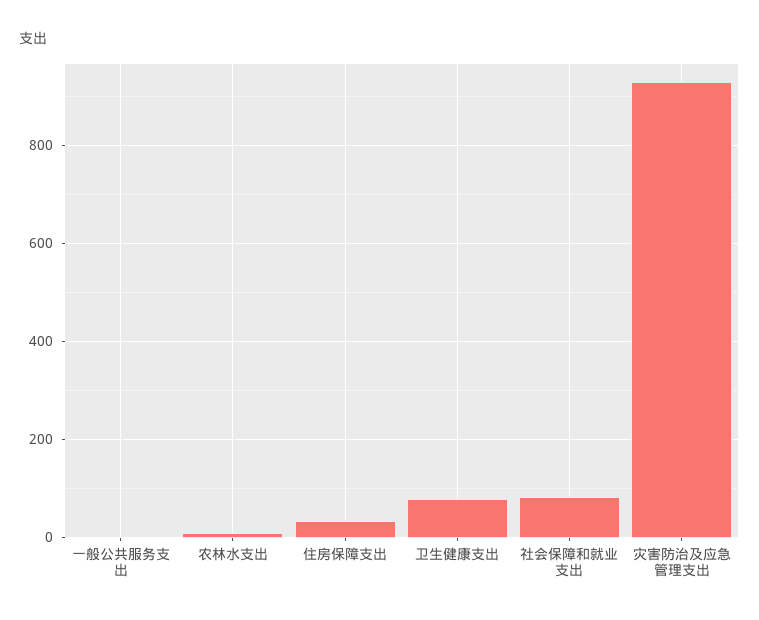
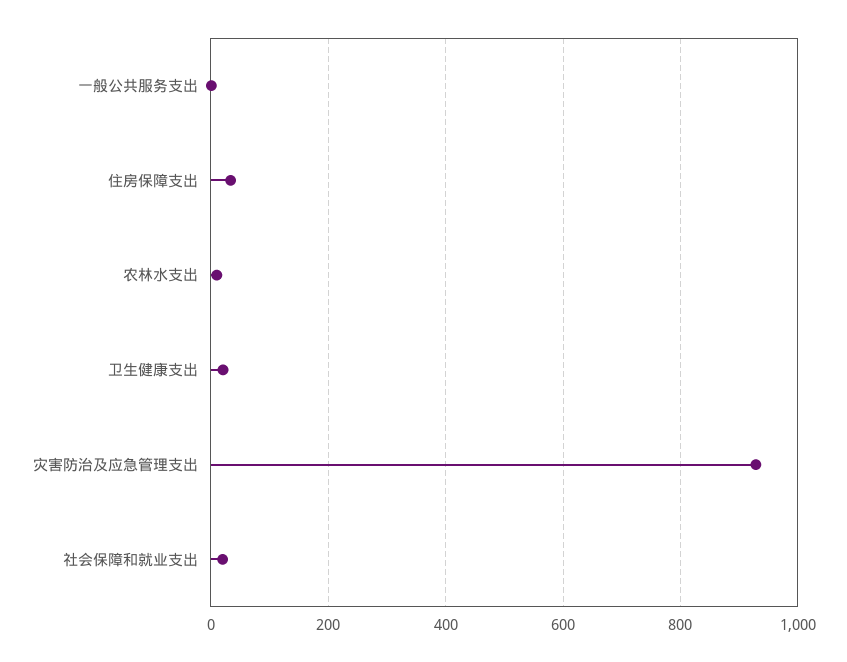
卫生健康支出: 80 -> 20
社会保障和就业支出: 80 -> 20

